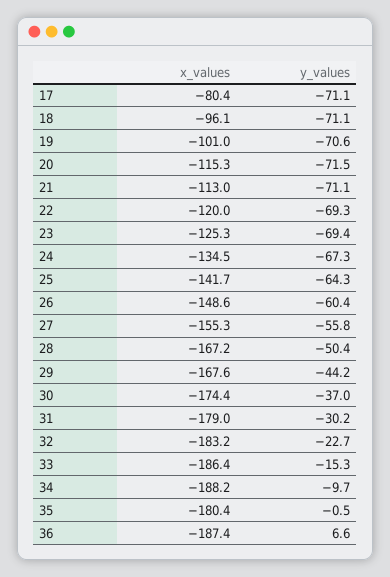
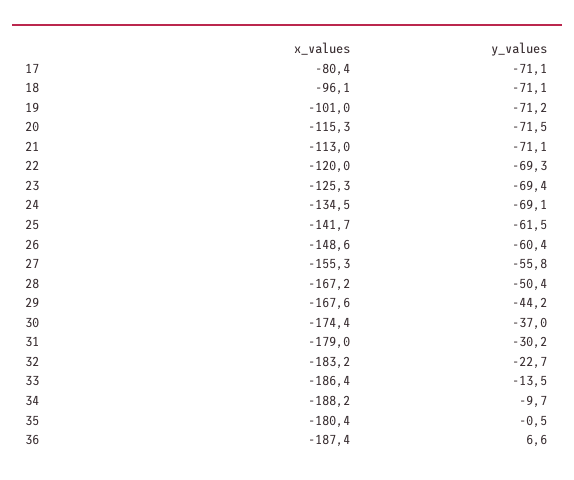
y_values, 19: -70.6 -> -71.2
y_values, 24: -67.3 -> -69.1
y_values, 25: -64.3 -> -61.5
y_values, 33: -15.3 -> -13.5

